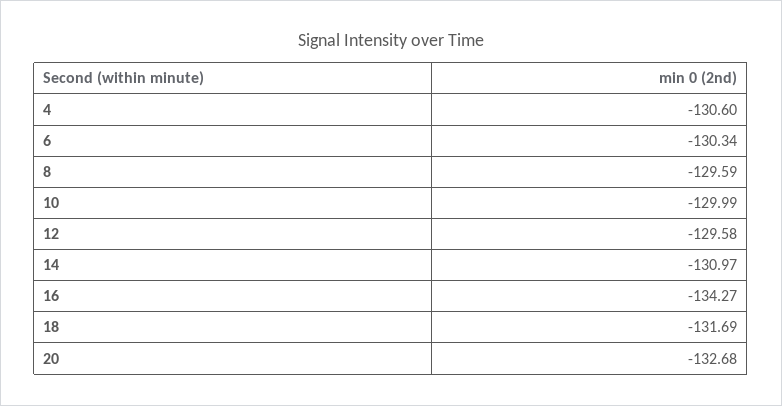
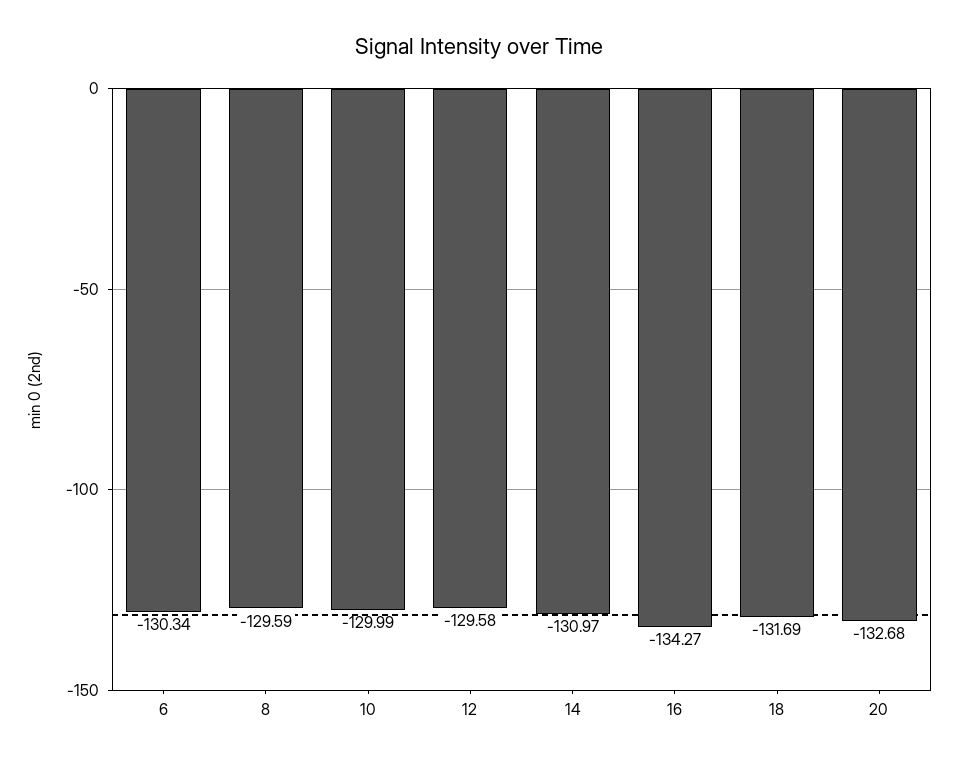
4: -130.6 -> none

